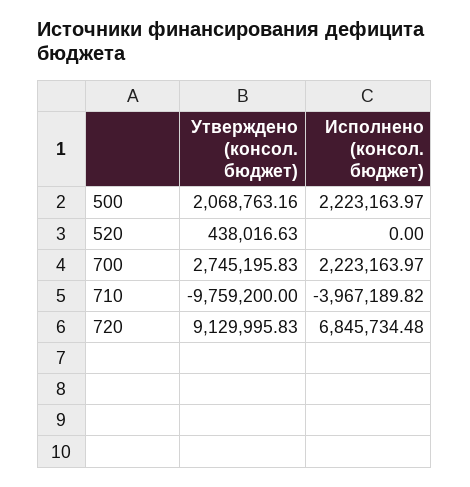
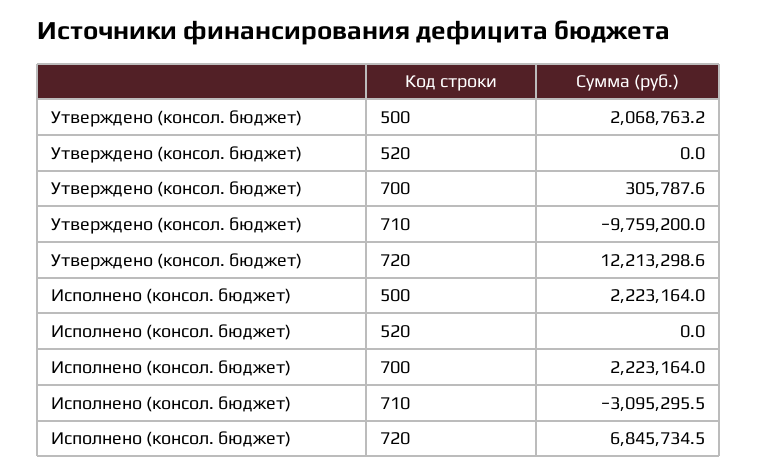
Утверждено (консол. бюджет), 520: 438016.63 -> 0
Утверждено (консол. бюджет), 700: 2745195.83 -> 305787.6
Исполнено (консол. бюджет), 710: -3967189.82 -> -3095295.5
Утверждено (консол. бюджет), 720: 9129995.83 -> 12213298.6

